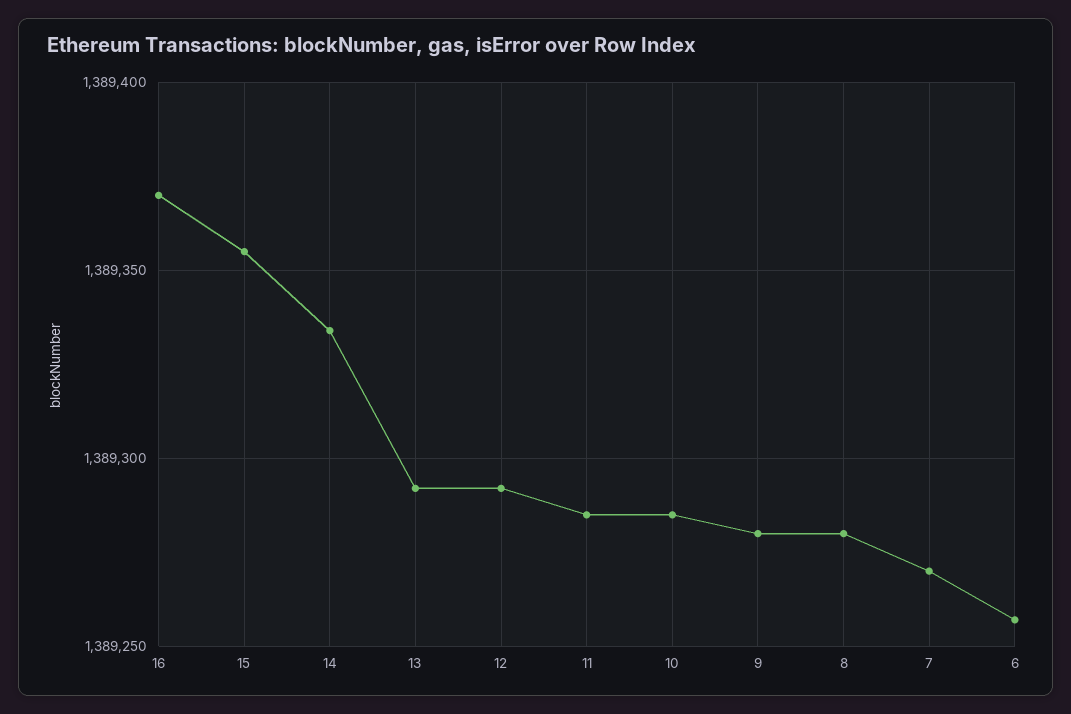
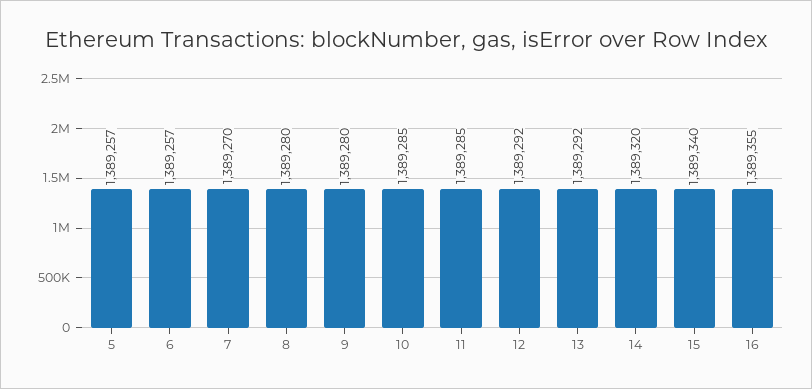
16: 1389370 -> 1389355
15: 1389355 -> 1389340
14: 1389335 -> 1389320
5: none -> 1389257

